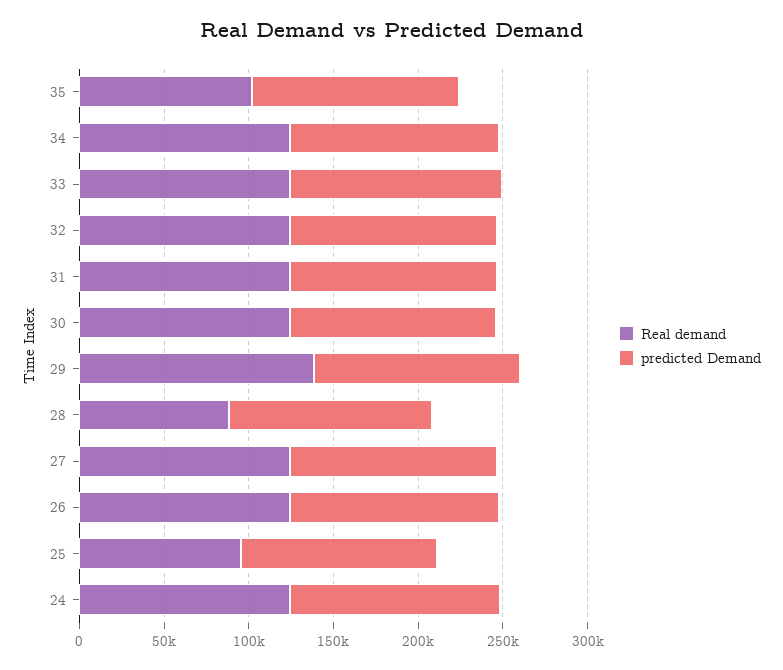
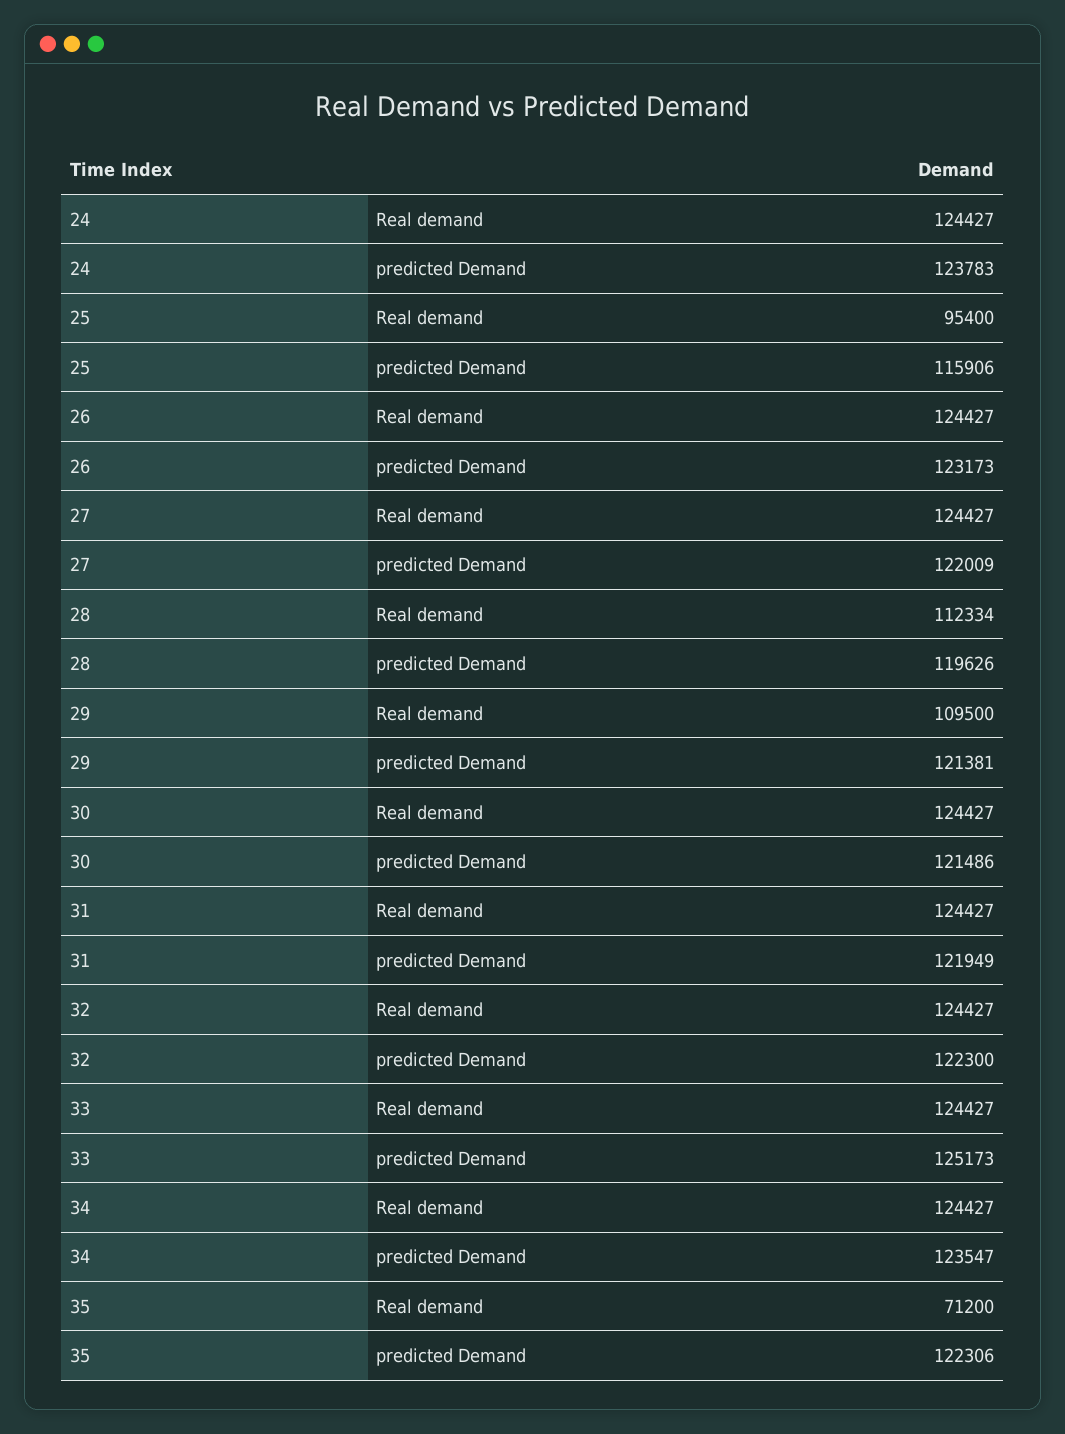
Real demand, 35: 100000 -> 71200
Real demand, 29: 140000 -> 109500
Real demand, 28: 90000 -> 112334

